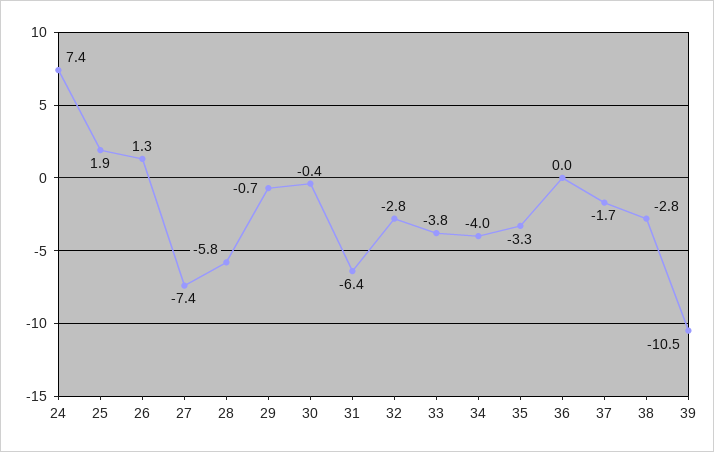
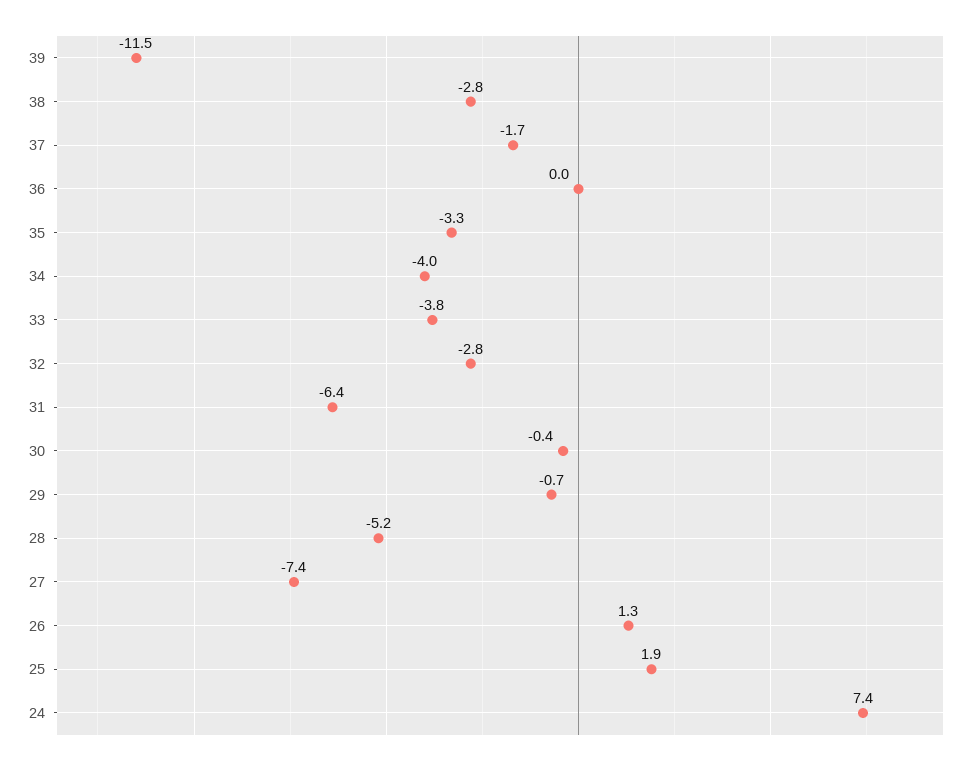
28: -5.8 -> -5.2
39: -10.5 -> -11.5

